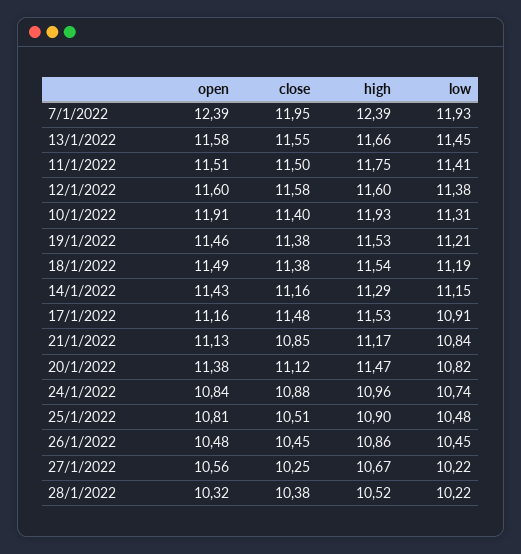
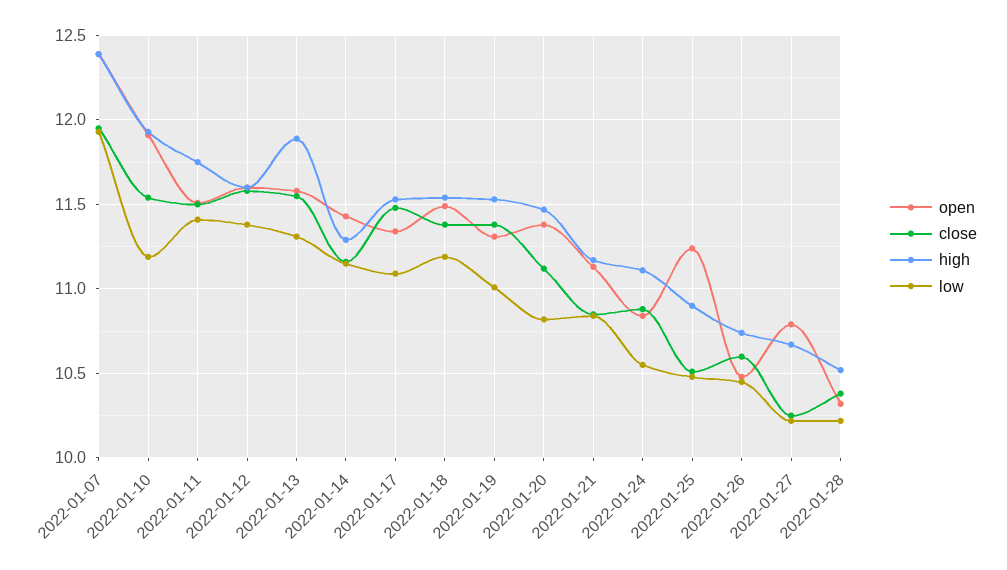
high, 13/1/2022: 11.66 -> 11.9
low, 13/1/2022: 11.45 -> 11.3
close, 10/1/2022: 11.4 -> 11.55
low, 10/1/2022: 11.31 -> 11.2
open, 19/1/2022: 11.46 -> 11.3
low, 19/1/2022: 11.21 -> 11
open, 17/1/2022: 11.16 -> 11.35
low, 17/1/2022: 10.91 -> 11.1
high, 24/1/2022: 10.96 -> 11.1
low, 24/1/2022: 10.74 -> 10.55
open, 25/1/2022: 10.81 -> 11.25
close, 26/1/2022: 10.45 -> 10.6
high, 26/1/2022: 10.86 -> 10.75
open, 27/1/2022: 10.56 -> 10.8

